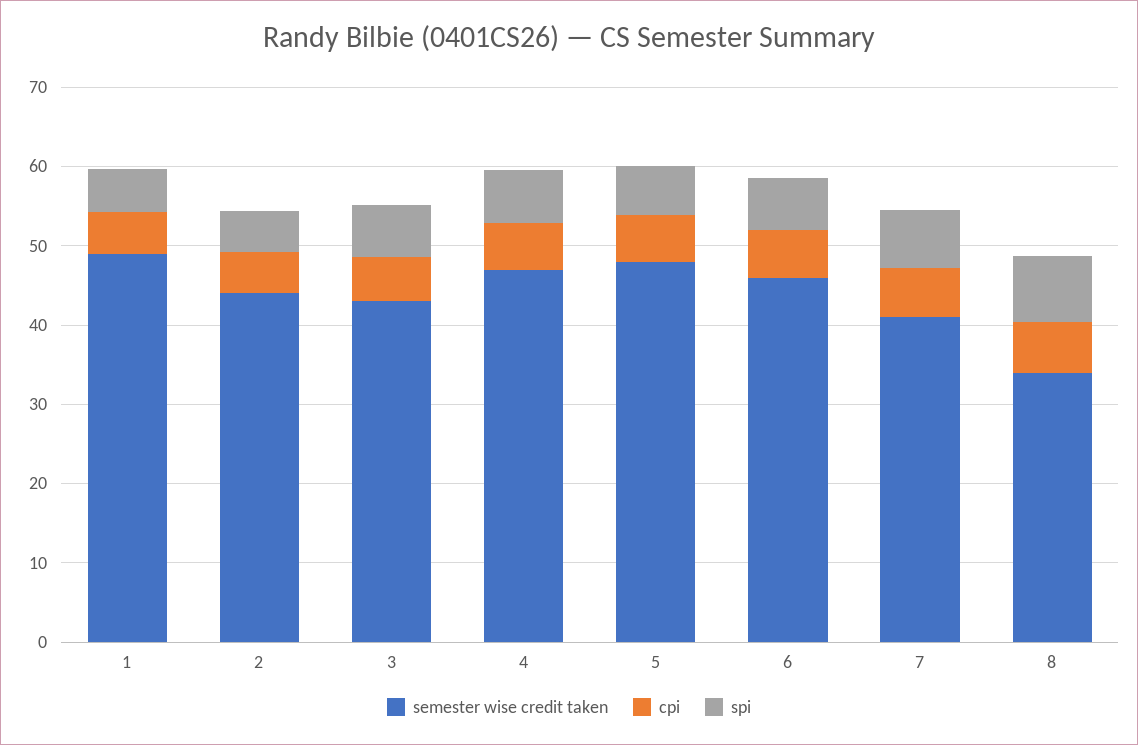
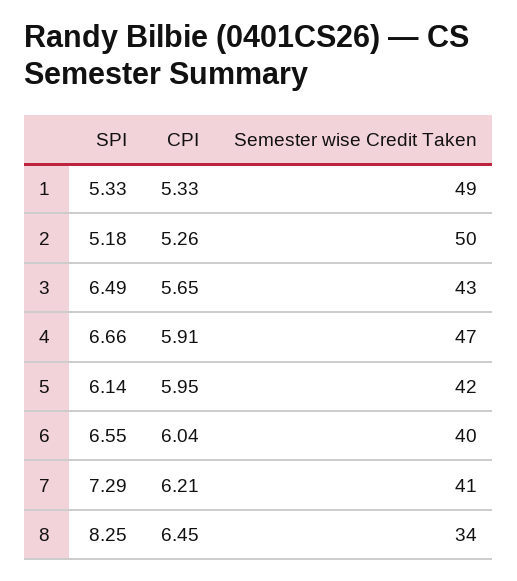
semester wise credit taken, 2: 44 -> 50
semester wise credit taken, 5: 48 -> 42
semester wise credit taken, 6: 46 -> 40

